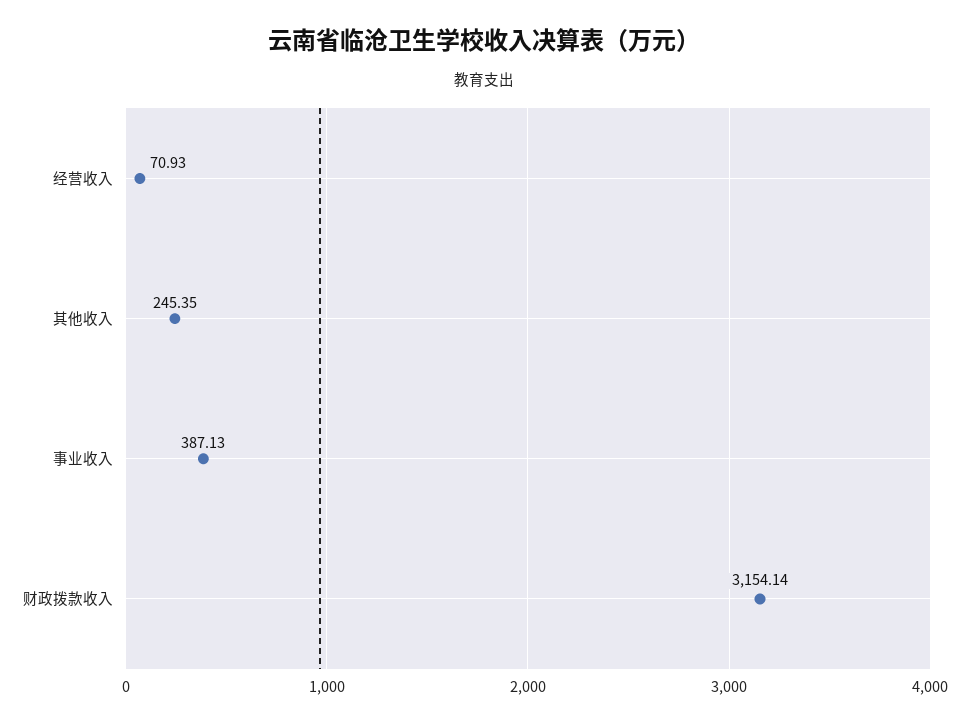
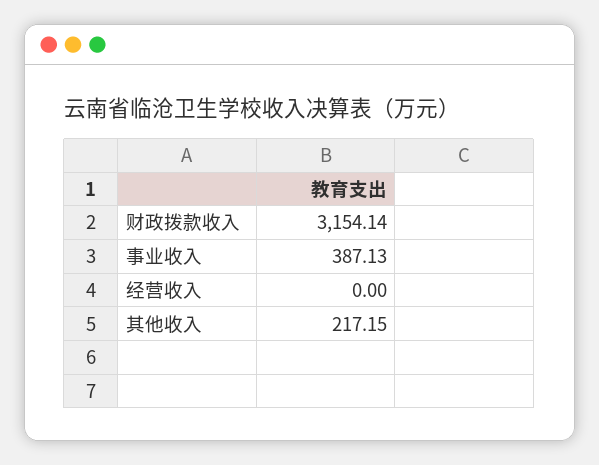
经营收入: 70.93 -> 0
其他收入: 245.35 -> 217.15

